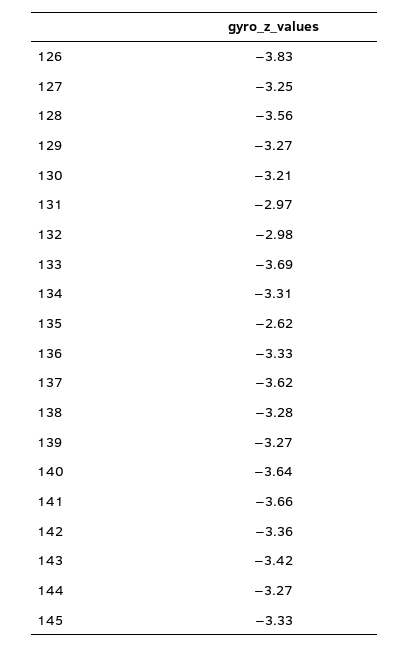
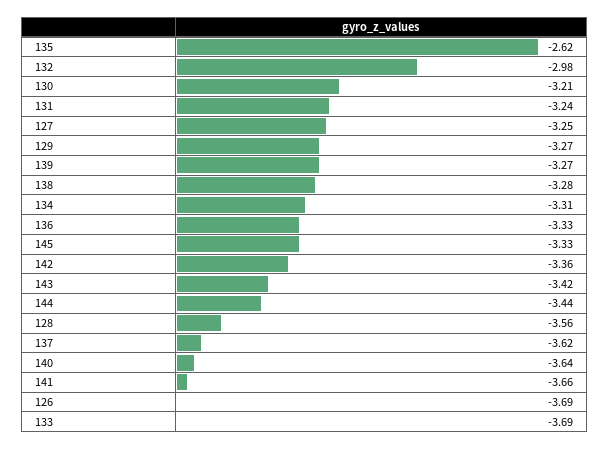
126: -3.83 -> -3.69
131: -2.97 -> -3.24
144: -3.27 -> -3.44

